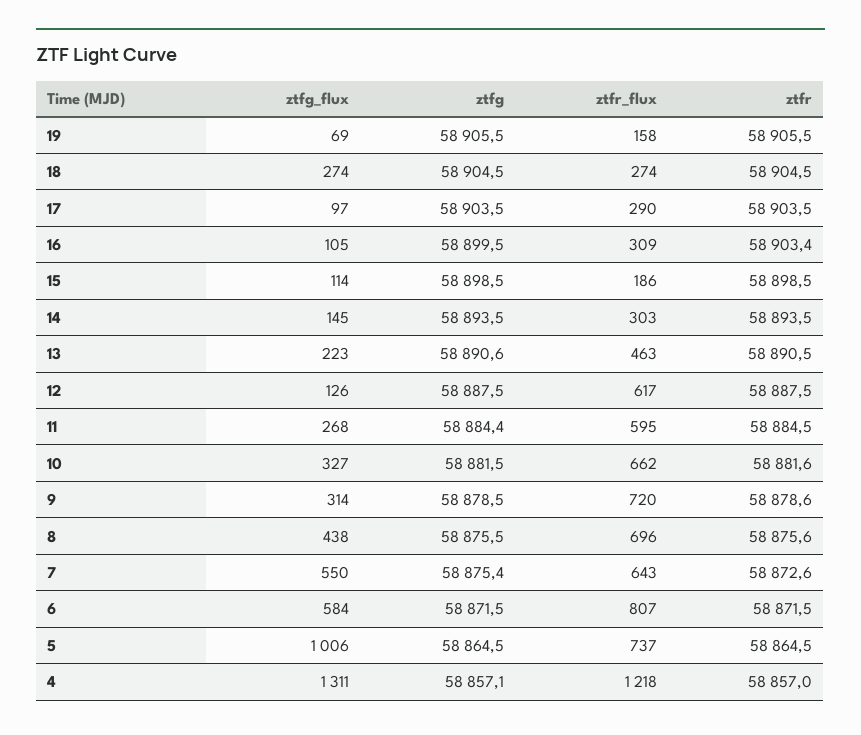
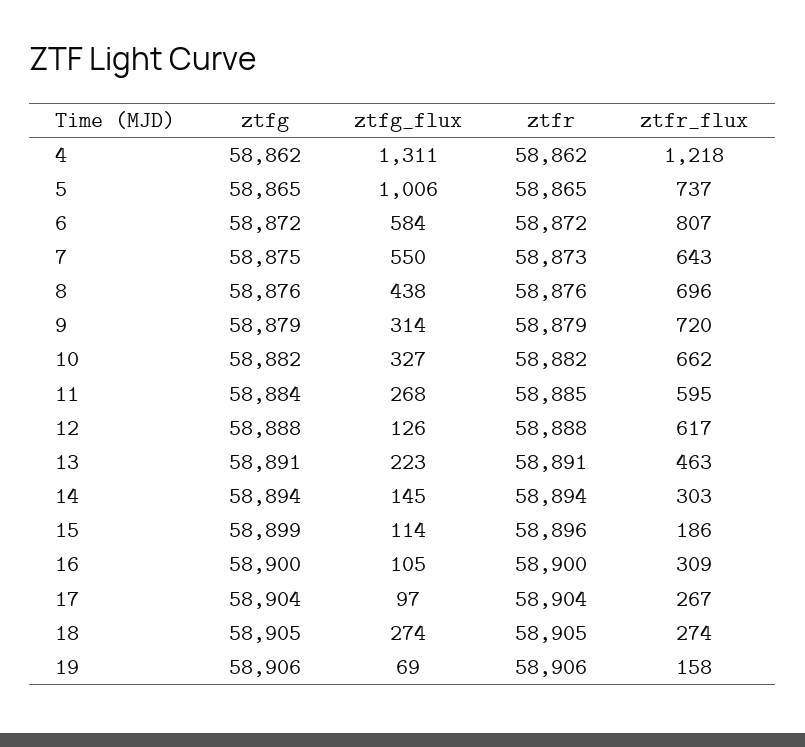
ztfr_flux, 17: 290 -> 267
ztfr, 16: 58903.4 -> 58900
ztfr, 15: 58898.5 -> 58896
ztfg, 4: 58857.1 -> 58862
ztfr, 4: 58857 -> 58862

